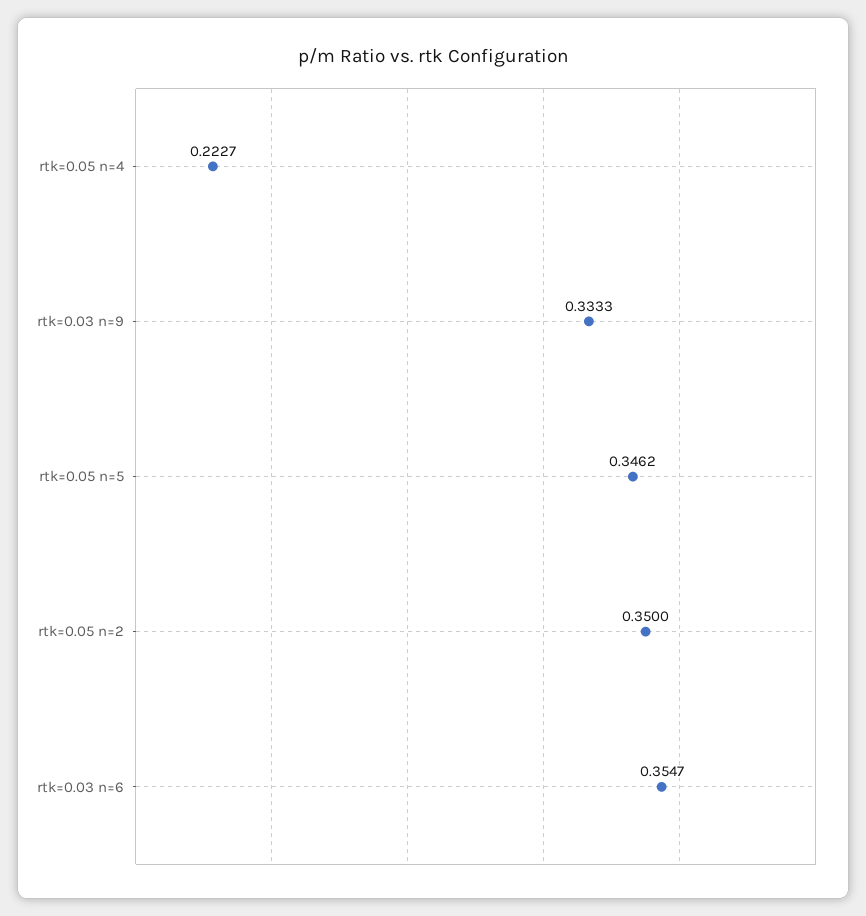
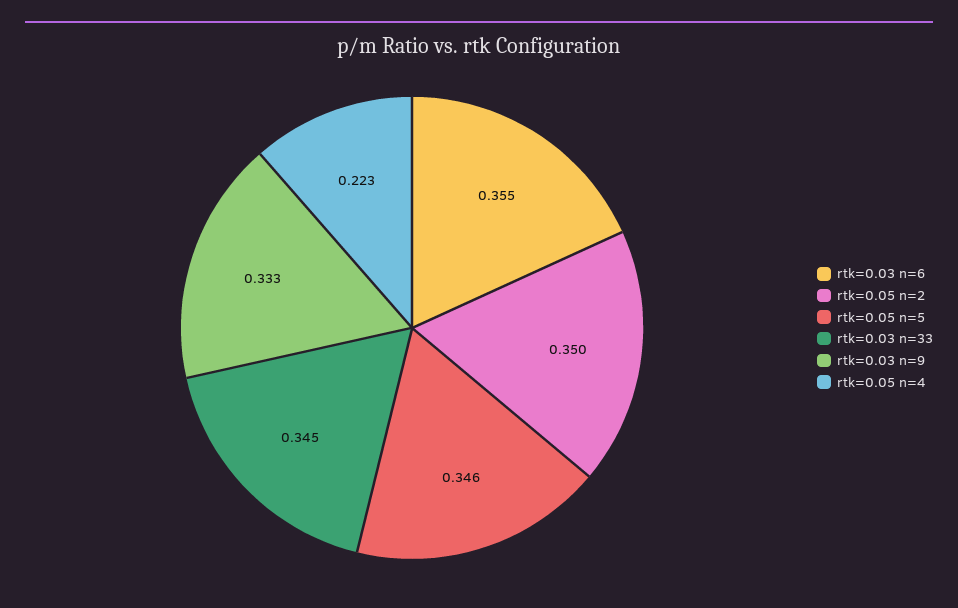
rtk=0.03 n=33: none -> 0.345

